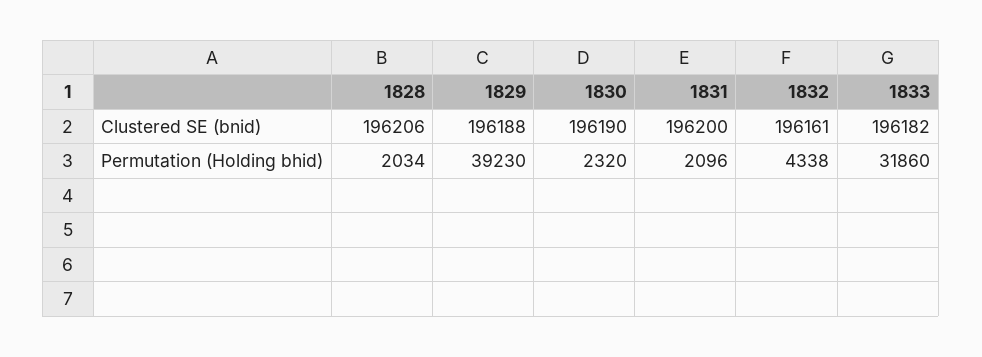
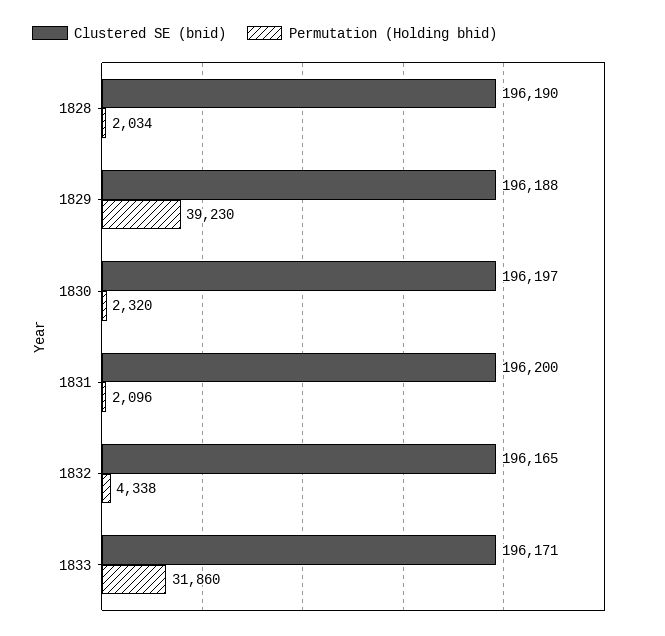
Clustered SE (bnid), 1828: 196206 -> 196190
Clustered SE (bnid), 1830: 196190 -> 196197
Clustered SE (bnid), 1832: 196161 -> 196165
Clustered SE (bnid), 1833: 196182 -> 196171

